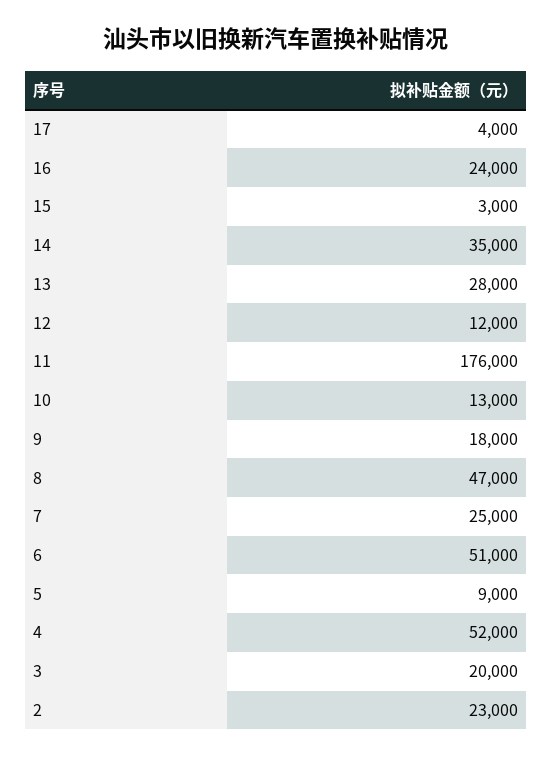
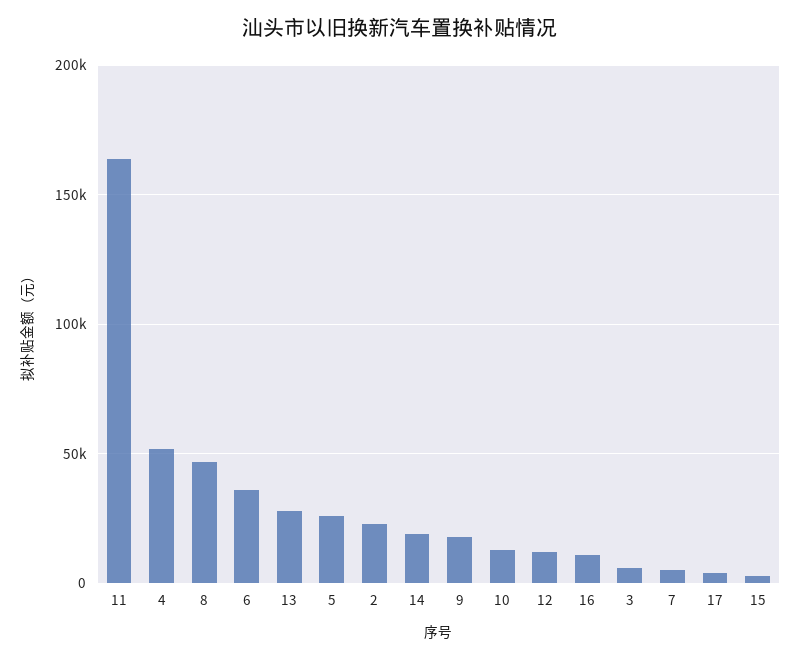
16: 24000 -> 10000
14: 35000 -> 20000
11: 176000 -> 165000
7: 25000 -> 5000
6: 51000 -> 35000
5: 9000 -> 25000
3: 20000 -> 5000

